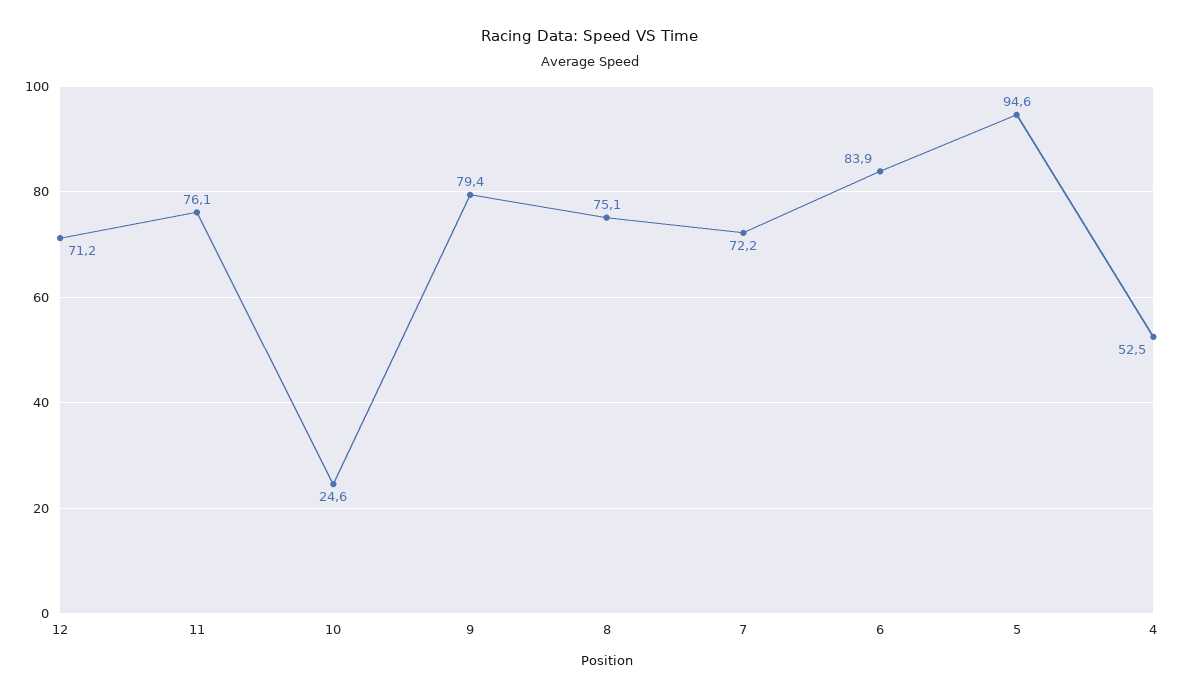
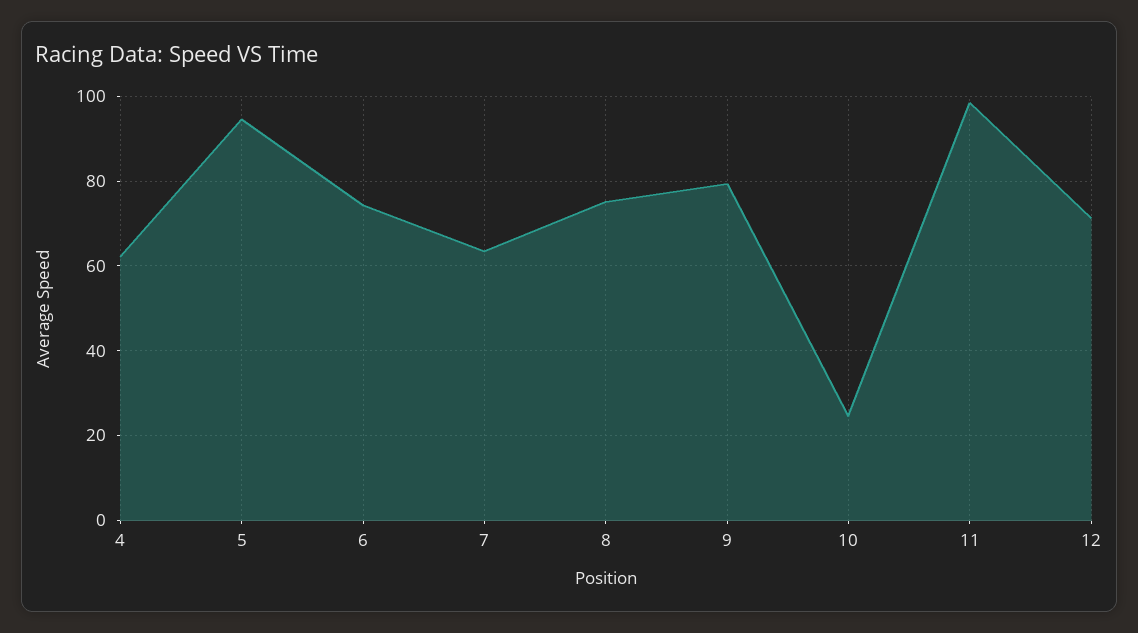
11: 76.1 -> 98
7: 72.2 -> 64
6: 83.9 -> 74
4: 52.5 -> 62

